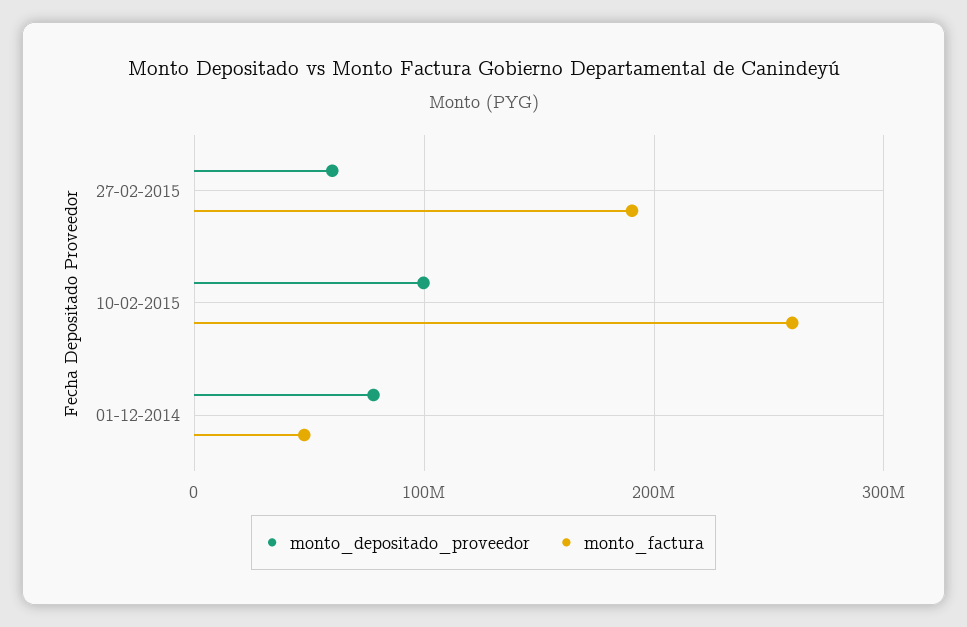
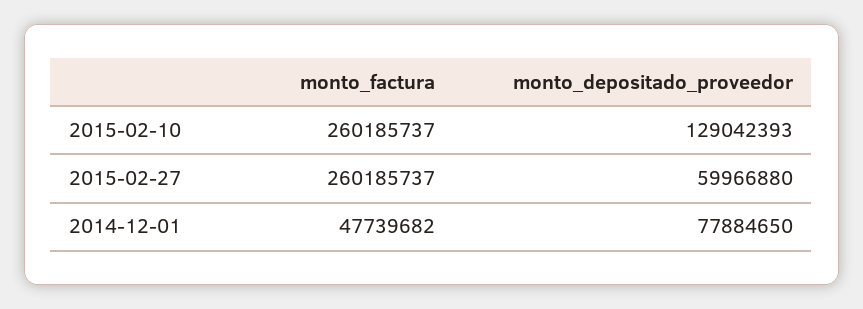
monto_factura, 27-02-2015: 190000000 -> 260185737
monto_depositado_proveedor, 10-02-2015: 100000000 -> 129042393

